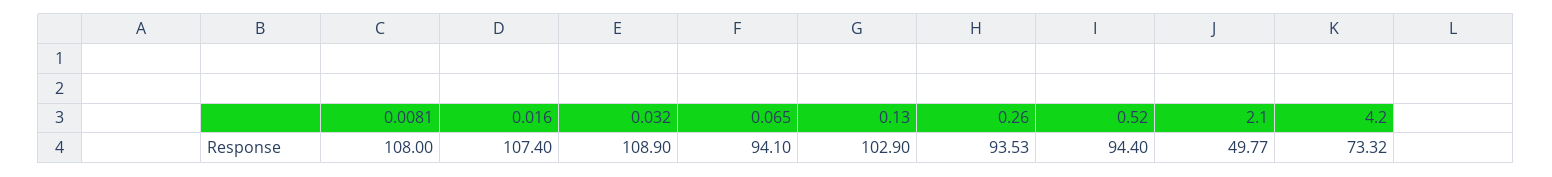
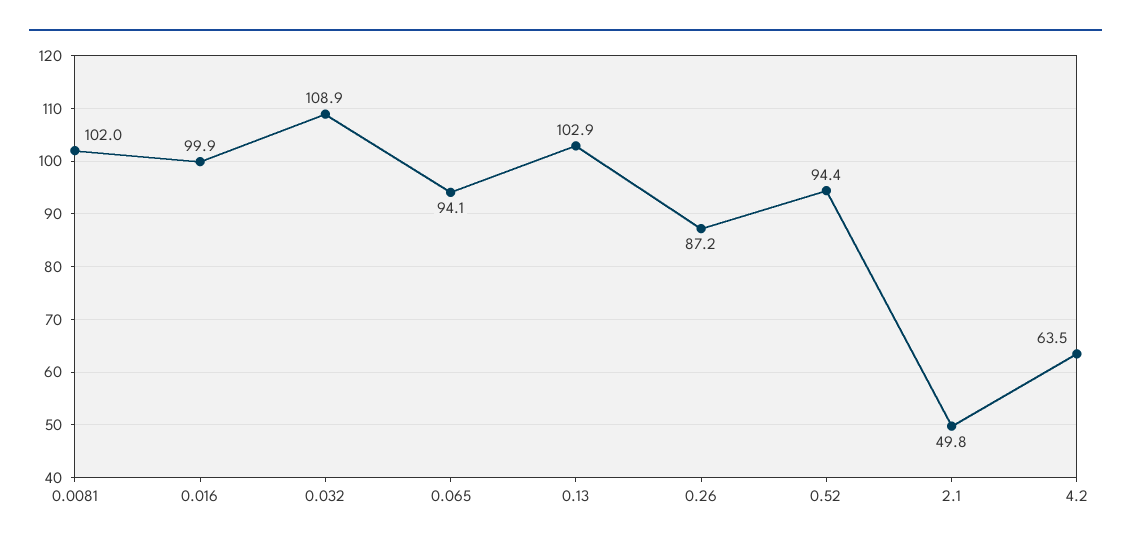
0.0081: 108 -> 102
0.016: 107.4 -> 99.9
0.26: 93.53 -> 87.2
4.2: 73.32 -> 63.5

